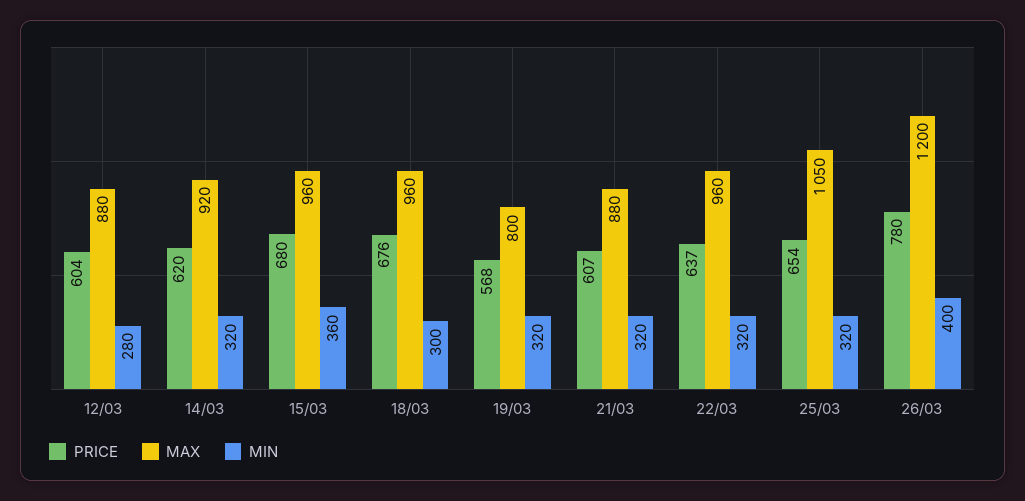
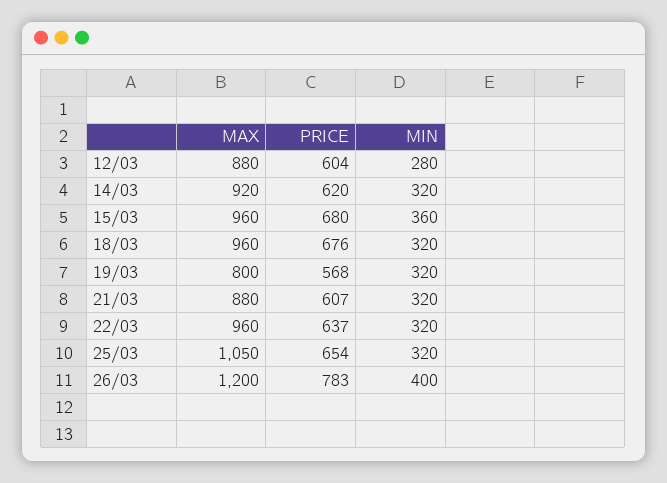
MIN, 18/03: 300 -> 320
PRICE, 26/03: 780 -> 783

